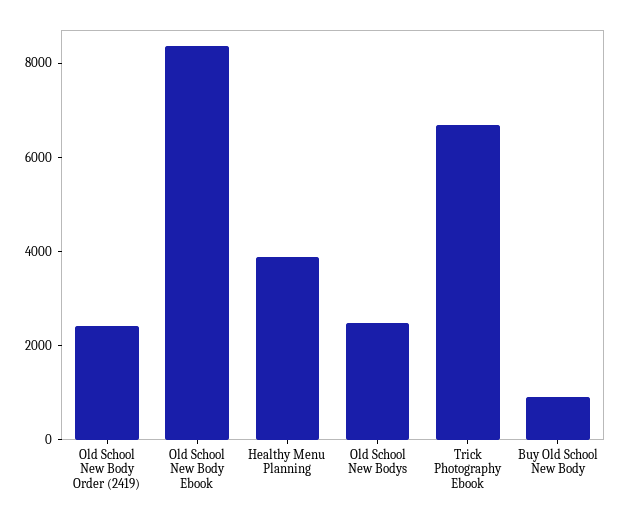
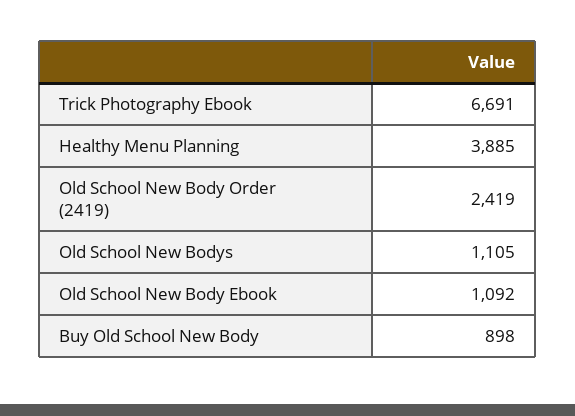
Old School New Body Ebook: 8500 -> 1092
Old School New Bodys: 2500 -> 1105

